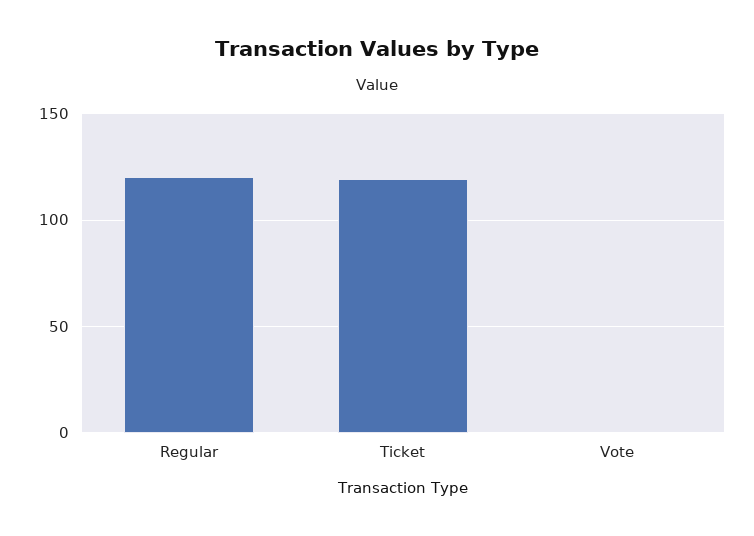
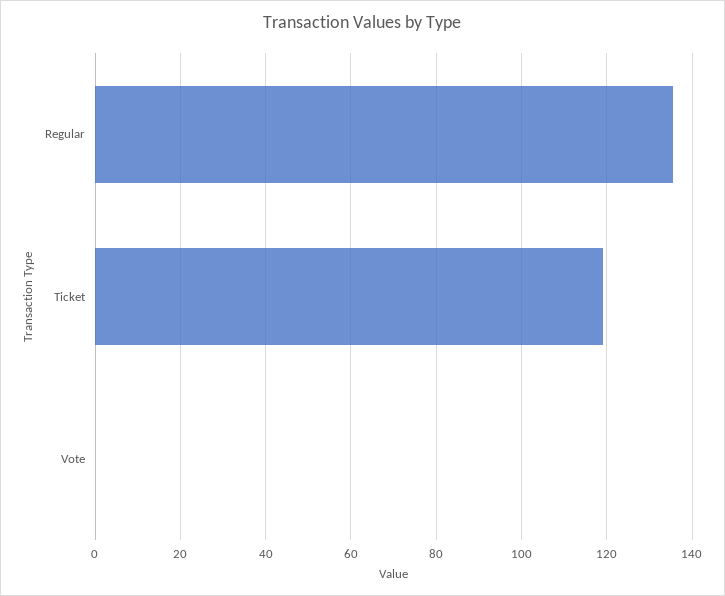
Regular: 120 -> 136

